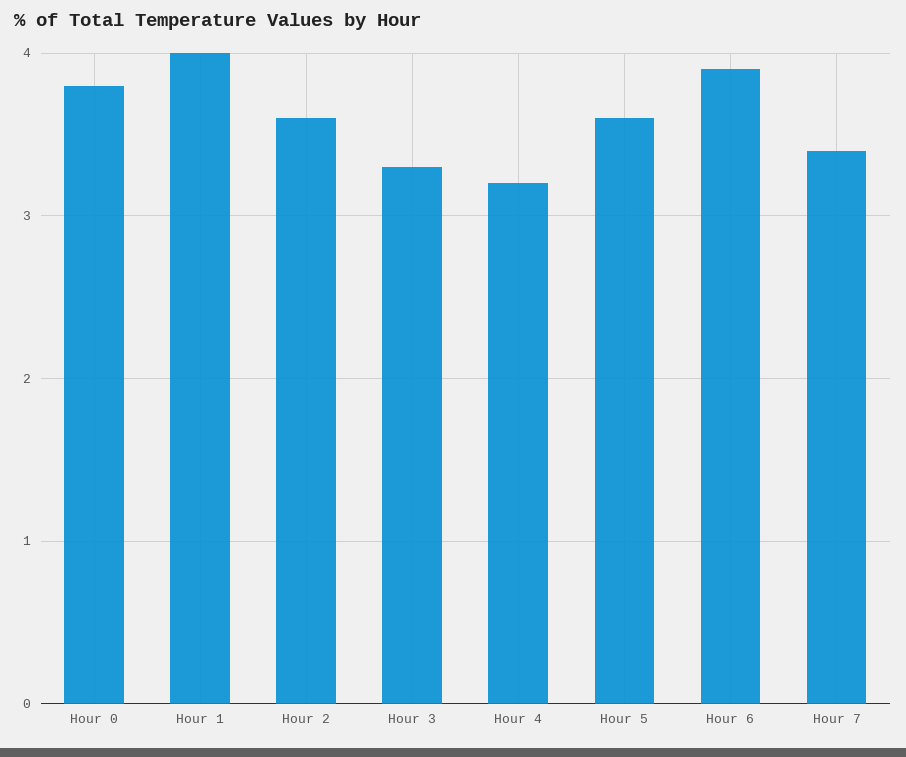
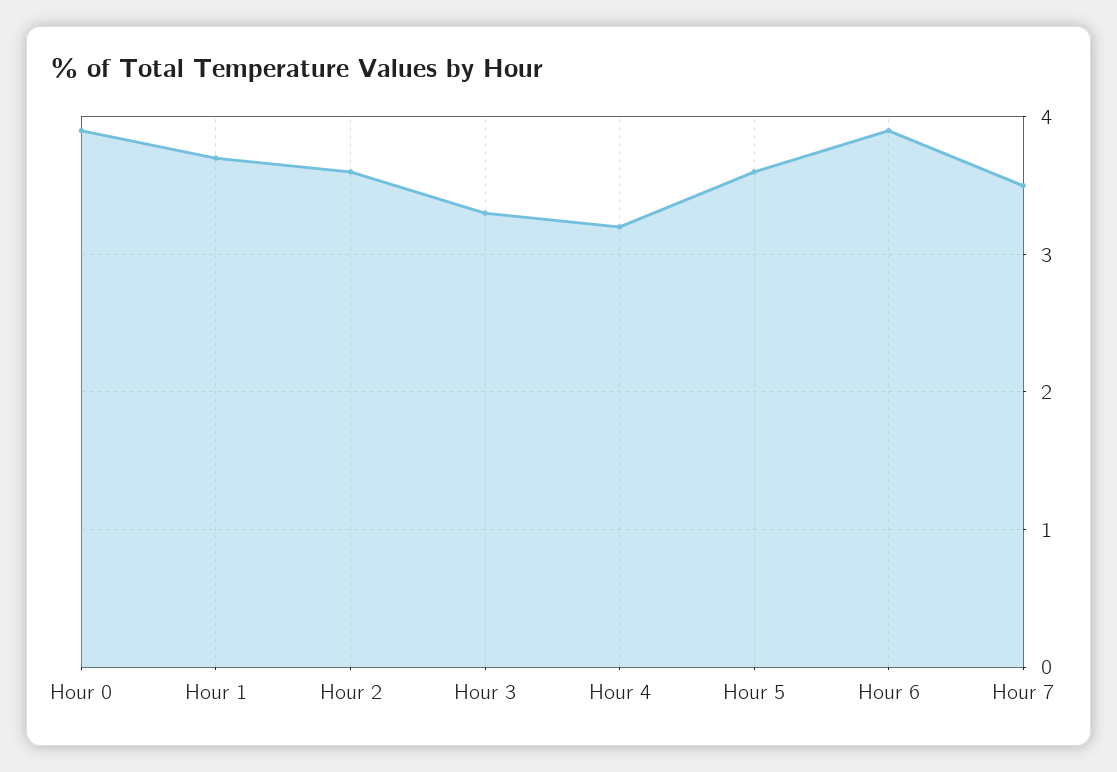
Hour 0: 3.8 -> 3.9
Hour 1: 4 -> 3.7
Hour 7: 3.4 -> 3.5

